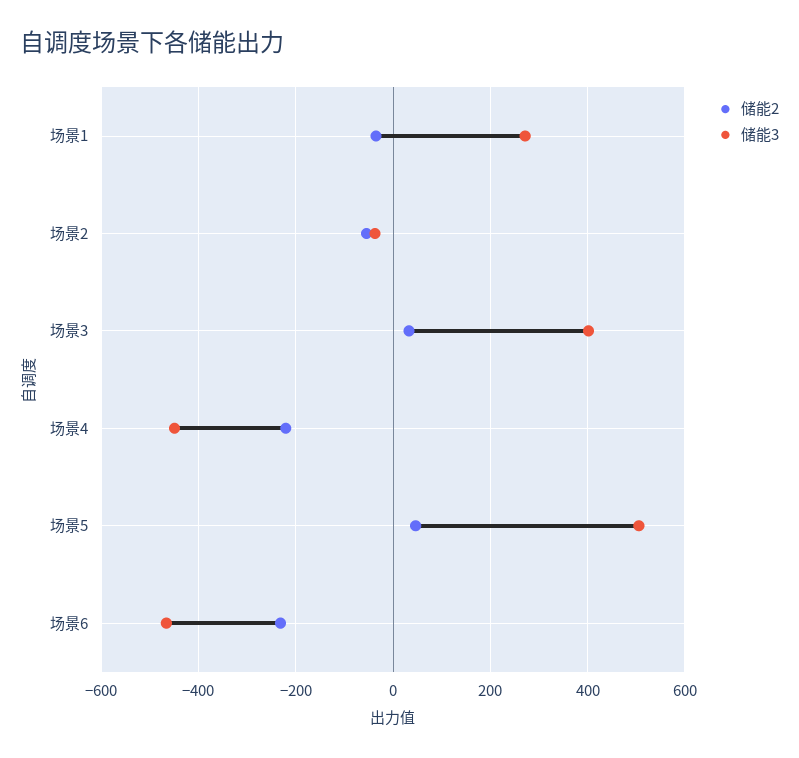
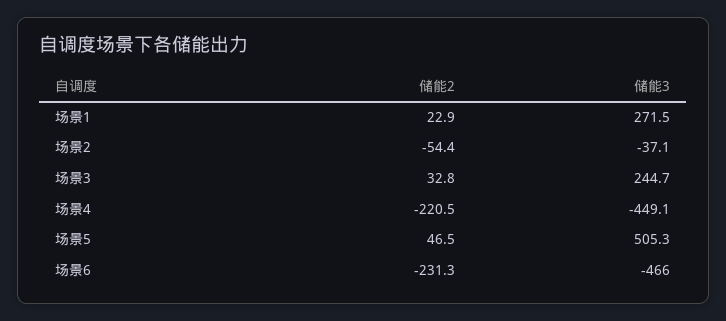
储能2, 场景1: -40 -> 22.9
储能3, 场景3: 400 -> 244.7

